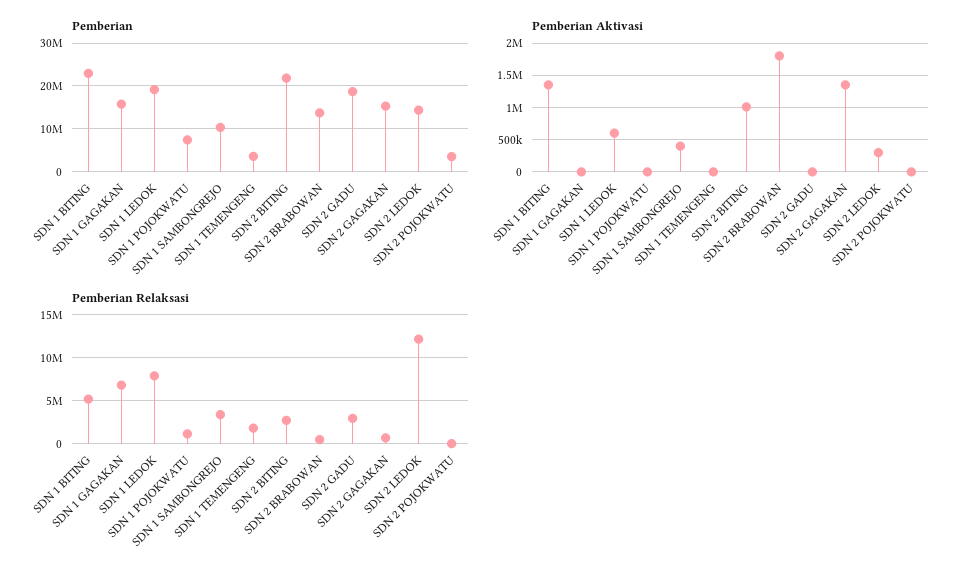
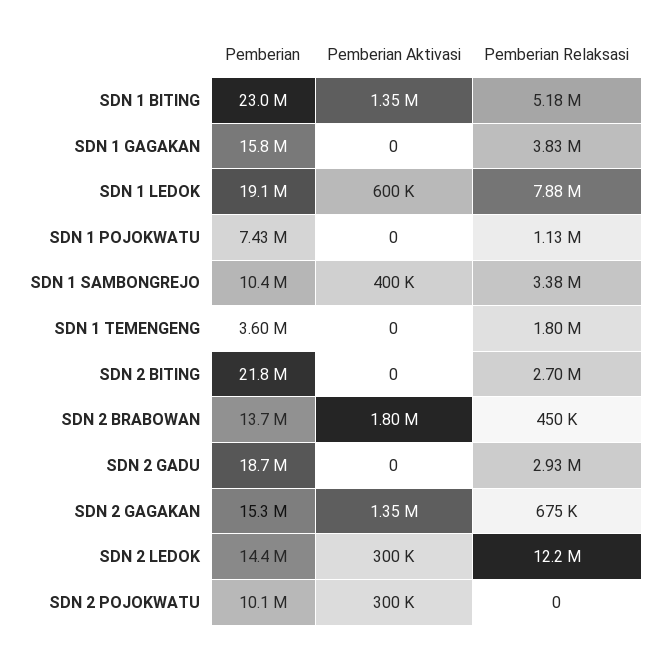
Pemberian, SDN 2 POJOKWATU: 4000000 -> 10100000
Pemberian Aktivasi, SDN 2 BITING: 1000000 -> 0
Pemberian Aktivasi, SDN 2 POJOKWATU: 0 -> 300000
Pemberian Relaksasi, SDN 1 GAGAKAN: 7000000 -> 3830000

